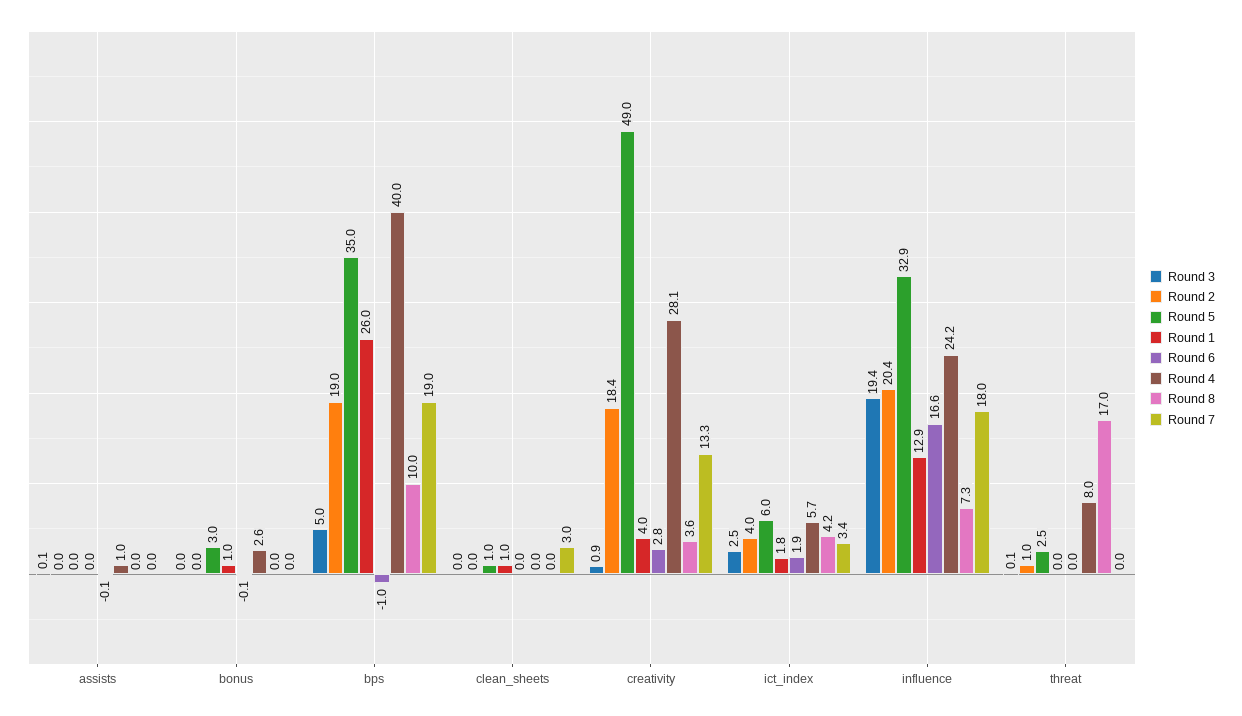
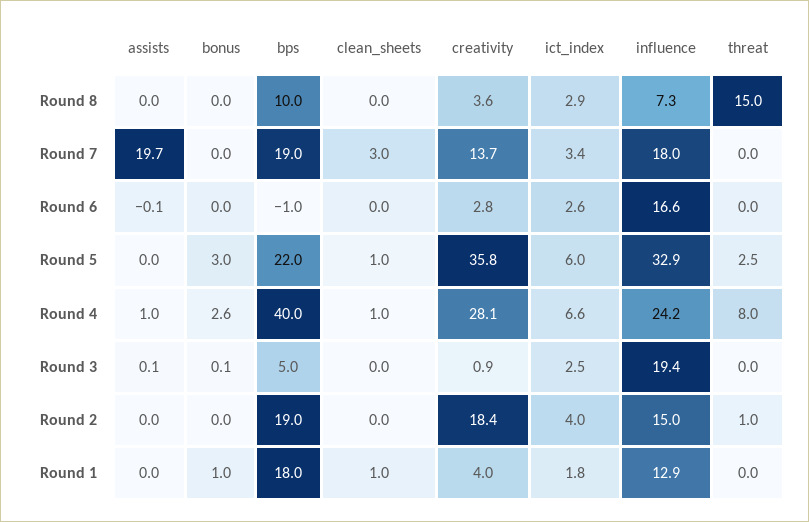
Round 7, assists: 0 -> 19.7
Round 3, bonus: 0 -> 0.1
Round 6, bonus: -0.1 -> 0
Round 5, bps: 35 -> 22
Round 1, bps: 26 -> 18
Round 4, clean_sheets: 0 -> 1
Round 5, creativity: 49 -> 35.8
Round 7, creativity: 13.3 -> 13.7
Round 6, ict_index: 1.9 -> 2.6
Round 4, ict_index: 5.7 -> 6.6
Round 8, ict_index: 4.2 -> 2.9
Round 2, influence: 20.4 -> 15
Round 3, threat: 0.1 -> 0
Round 8, threat: 17 -> 15

